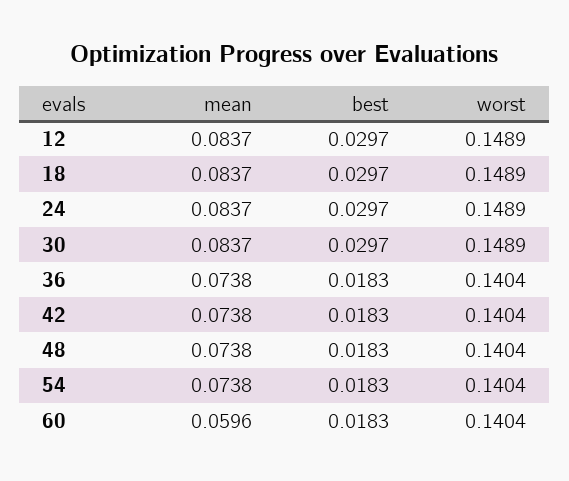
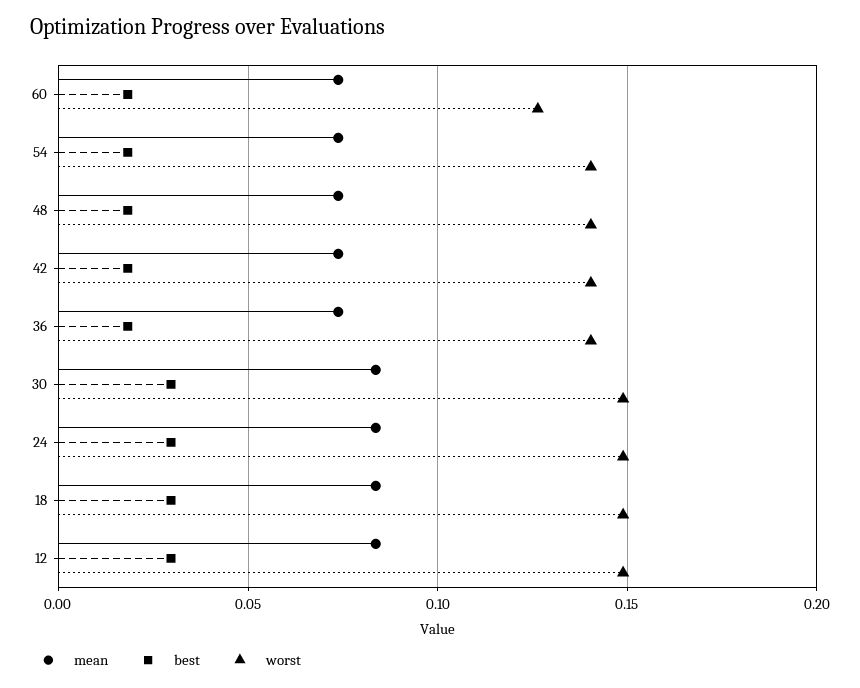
mean, 60: 0.0596 -> 0.075
worst, 60: 0.1404 -> 0.125

